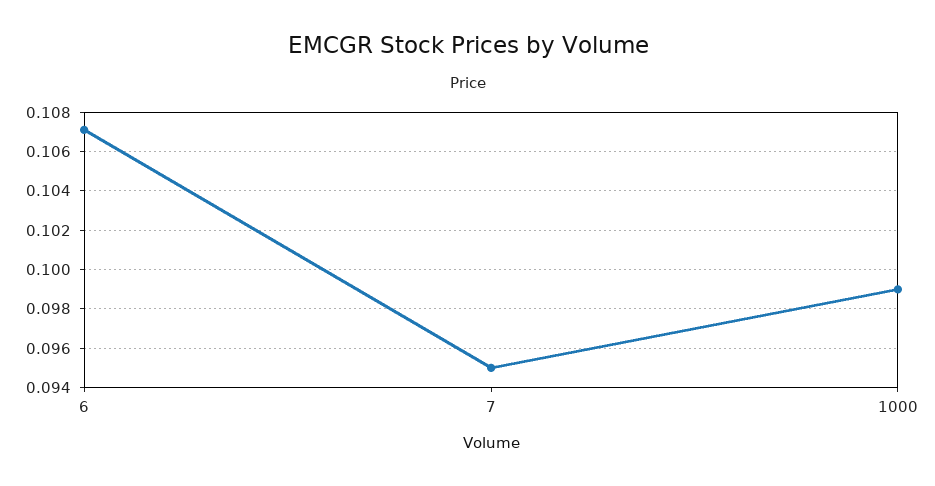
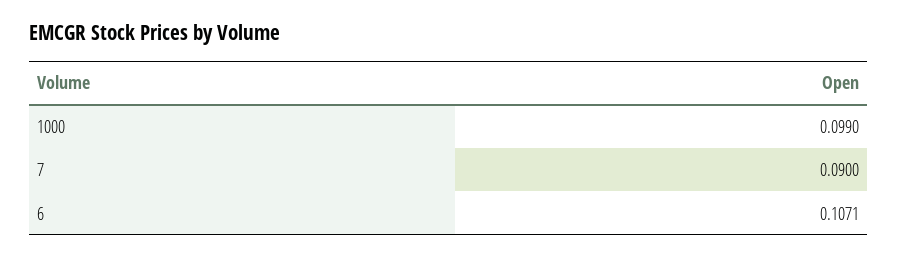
7: 0.095 -> 0.09

